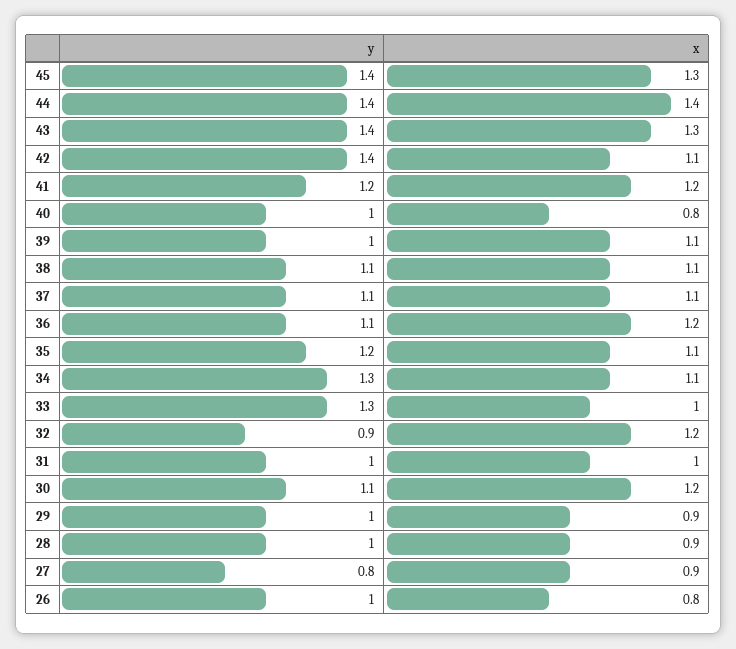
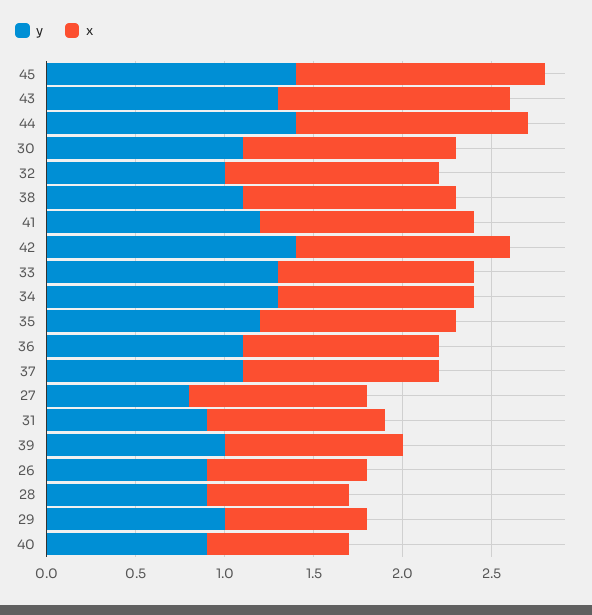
x, 45: 1.3 -> 1.4
x, 44: 1.4 -> 1.3
y, 43: 1.4 -> 1.3
x, 42: 1.1 -> 1.2
y, 40: 1 -> 0.9
x, 39: 1.1 -> 1
x, 38: 1.1 -> 1.2
x, 36: 1.2 -> 1.1
x, 33: 1 -> 1.1
y, 32: 0.9 -> 1
y, 31: 1 -> 0.9
x, 29: 0.9 -> 0.8
y, 28: 1 -> 0.9
x, 28: 0.9 -> 0.8
x, 27: 0.9 -> 1
y, 26: 1 -> 0.9
x, 26: 0.8 -> 0.9

